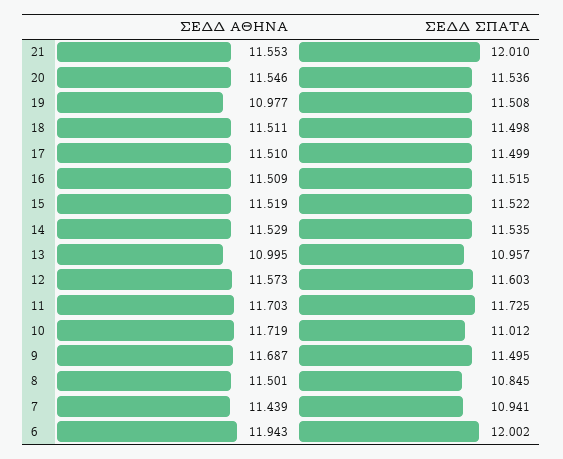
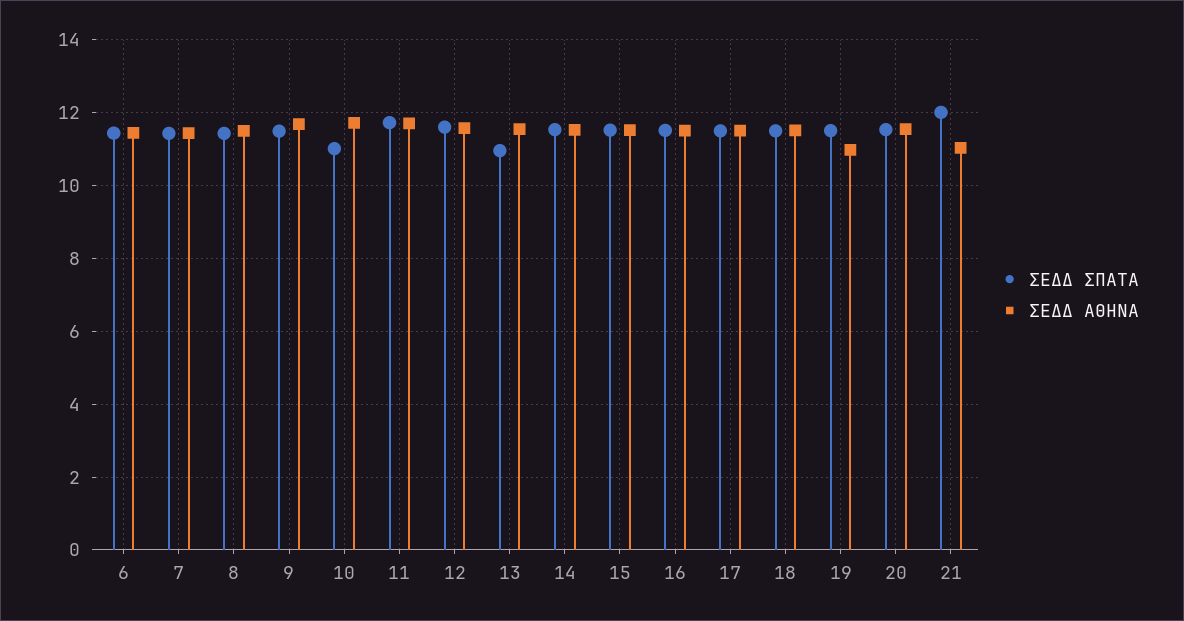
ΣΕΔΔ ΑΘΗΝΑ, 21: 11.553 -> 11
ΣΕΔΔ ΑΘΗΝΑ, 13: 10.995 -> 11.6
ΣΕΔΔ ΣΠΑΤΑ, 8: 10.845 -> 11.4
ΣΕΔΔ ΣΠΑΤΑ, 7: 10.941 -> 11.4
ΣΕΔΔ ΑΘΗΝΑ, 6: 11.943 -> 11.4
ΣΕΔΔ ΣΠΑΤΑ, 6: 12.002 -> 11.4

